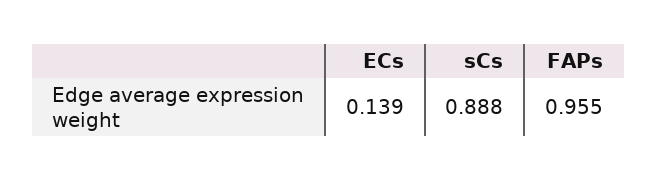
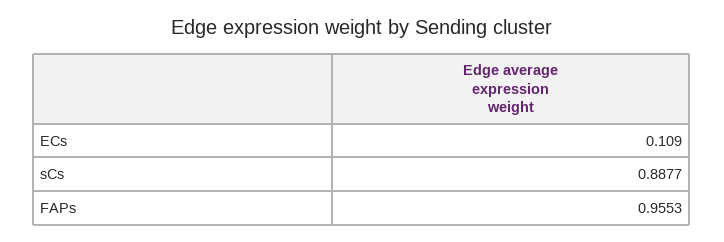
ECs: 0.139 -> 0.109

